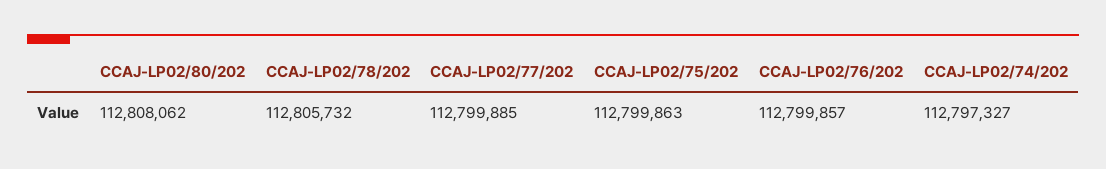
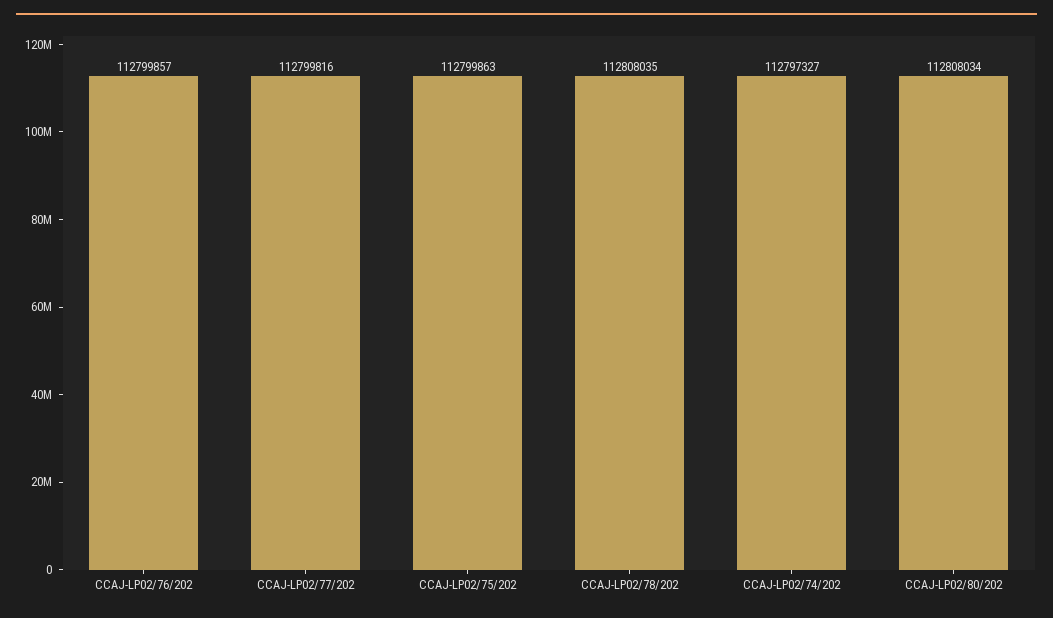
CCAJ-LP02/80/202: 112808062 -> 112808034
CCAJ-LP02/78/202: 112805732 -> 112808035
CCAJ-LP02/77/202: 112799885 -> 112799816

